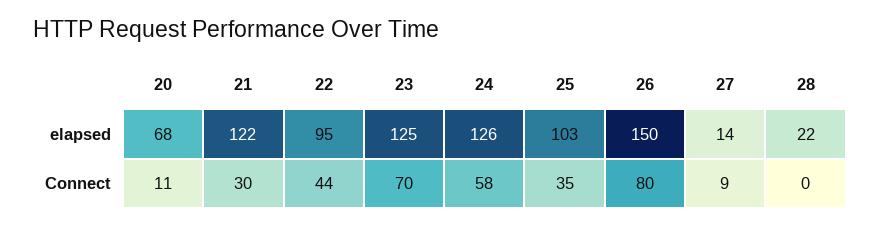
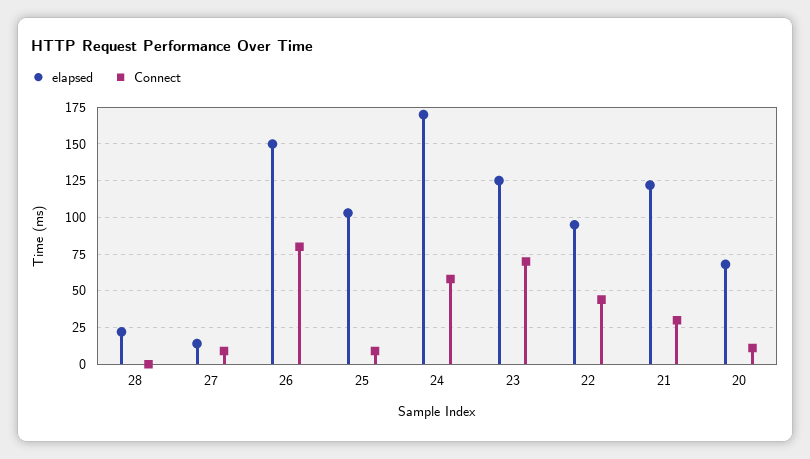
elapsed, 24: 126 -> 170
Connect, 25: 35 -> 10

